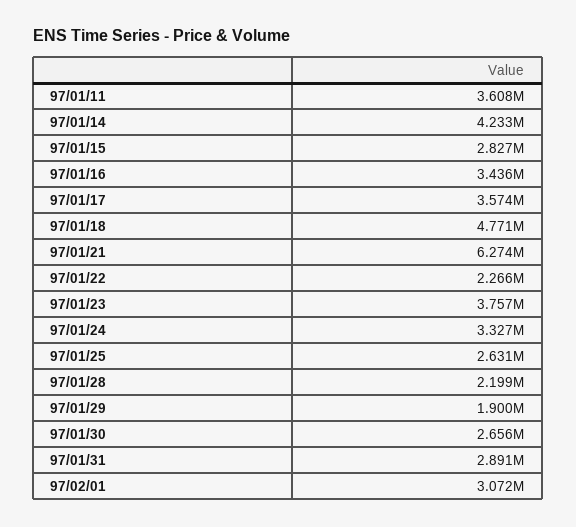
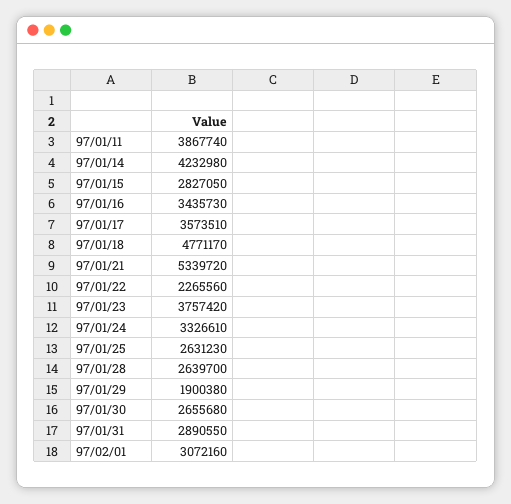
97/01/11: 3608000 -> 3867740
97/01/21: 6274000 -> 5339720
97/01/28: 2199000 -> 2639700

